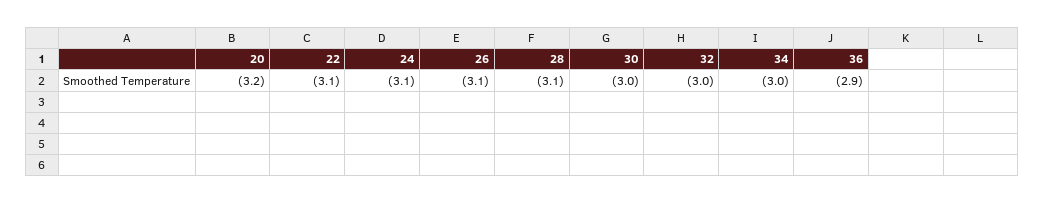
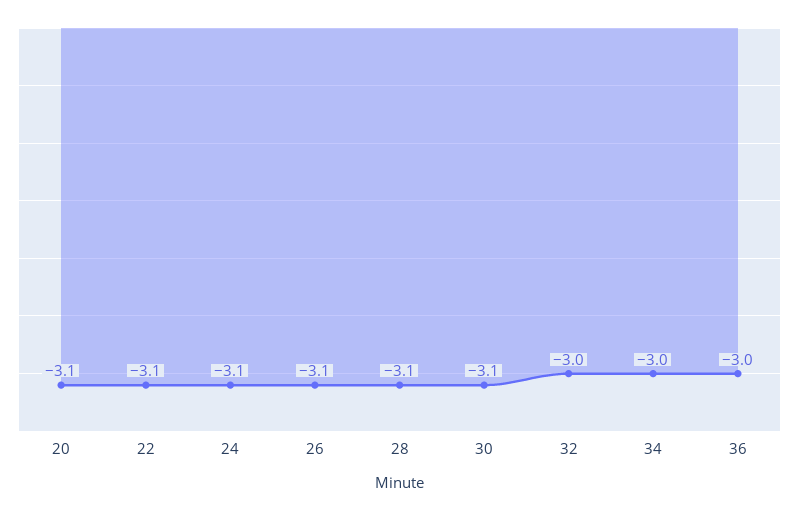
20: -3.2 -> -3.1
30: -3 -> -3.1
36: -2.9 -> -3

